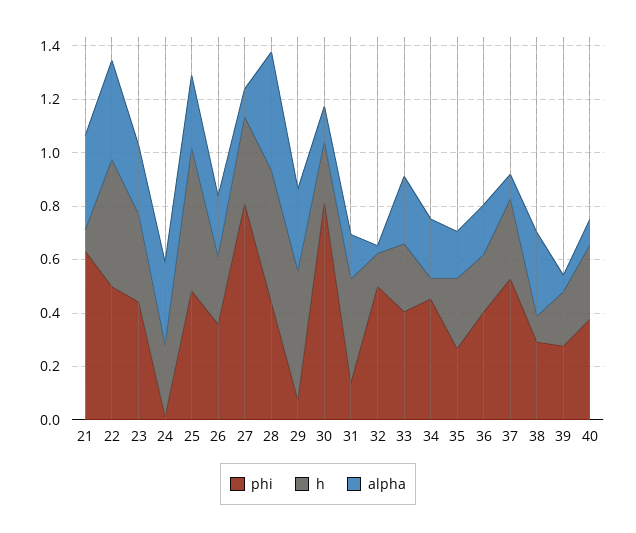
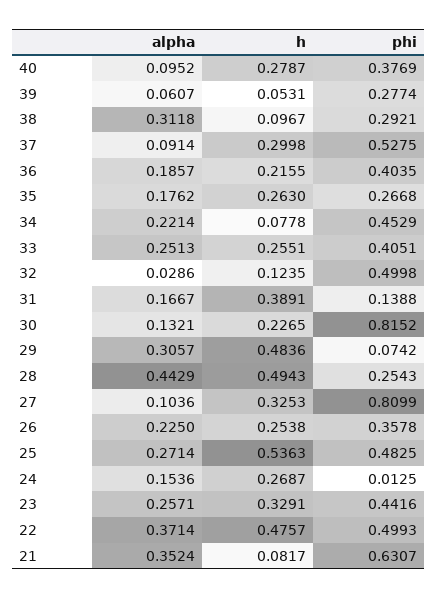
alpha, 24: 0.3 -> 0.1536
phi, 28: 0.45 -> 0.2543
h, 39: 0.2 -> 0.0531

